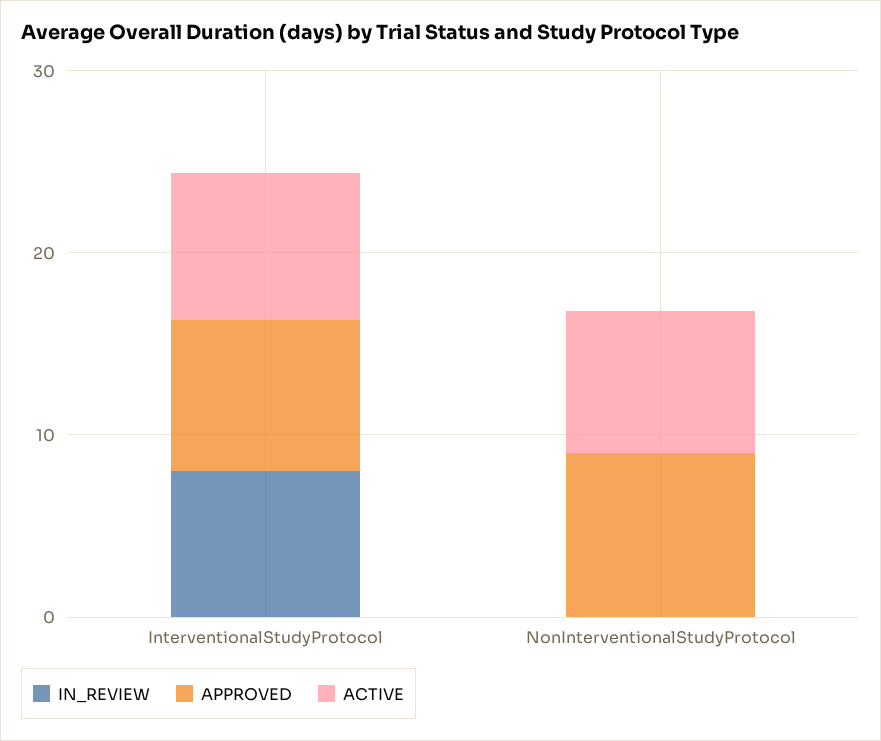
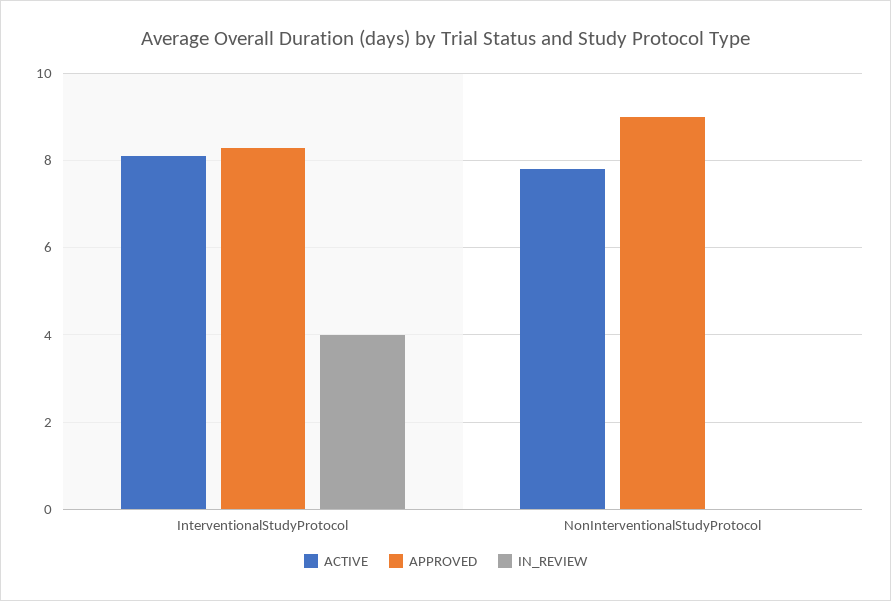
IN_REVIEW, InterventionalStudyProtocol: 8 -> 4

